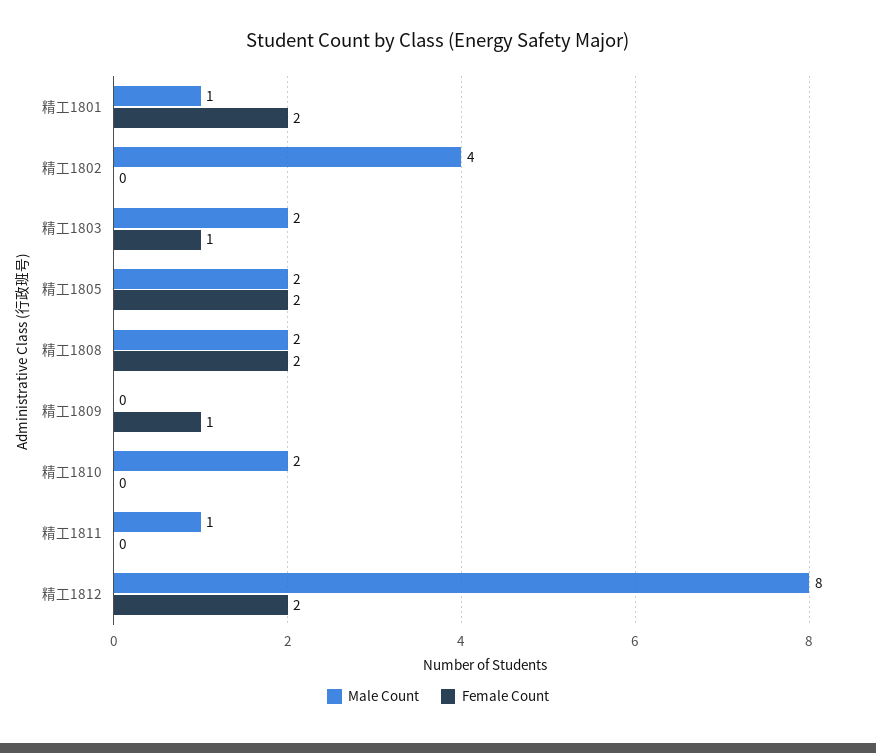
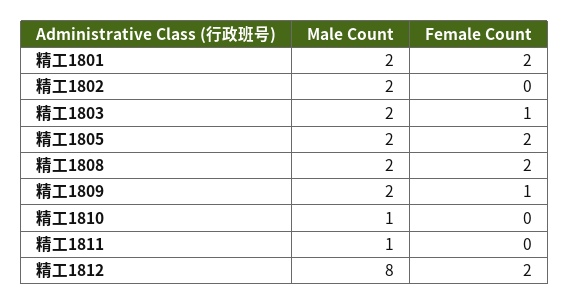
Male Count, 精工1801: 1 -> 2
Male Count, 精工1802: 4 -> 2
Male Count, 精工1809: 0 -> 2
Male Count, 精工1810: 2 -> 1

